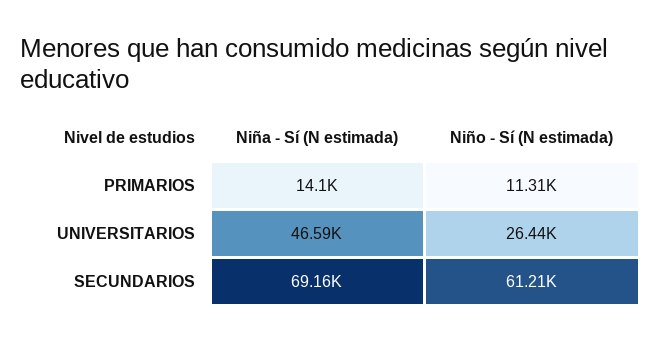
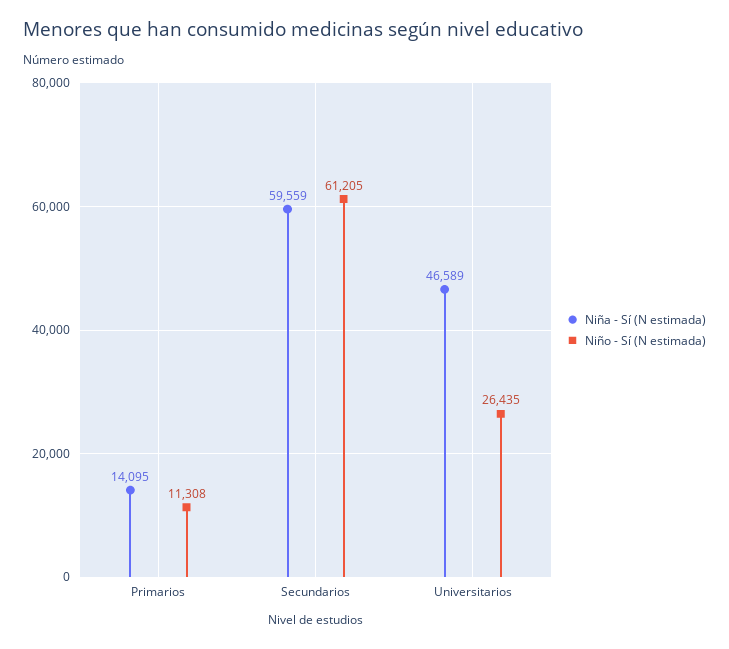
Niña - Sí (N estimada), SECUNDARIOS: 69160 -> 59559

